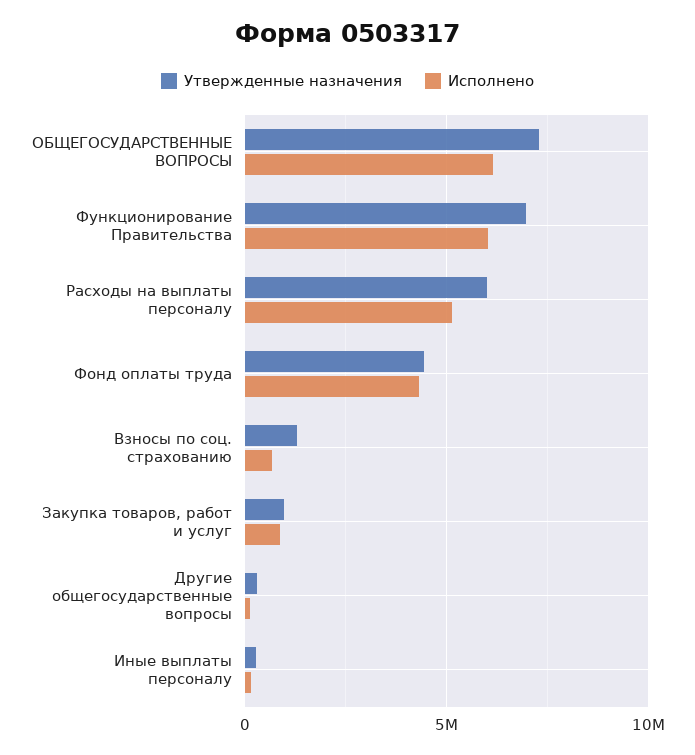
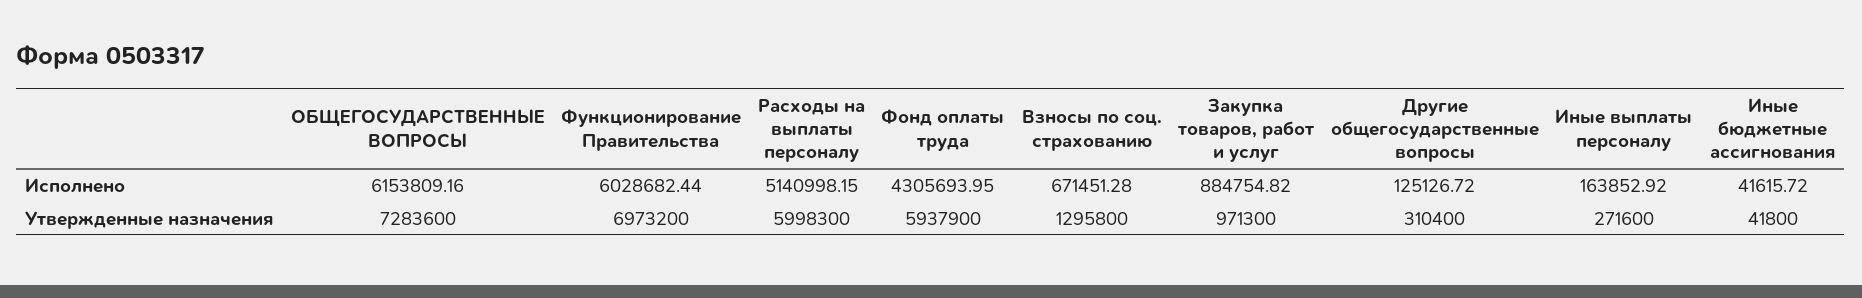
Утвержденные назначения, Фонд оплаты труда: 4500000 -> 5937900
Исполнено, Иные бюджетные ассигнования: none -> 41615.72
Утвержденные назначения, Иные бюджетные ассигнования: none -> 41800

